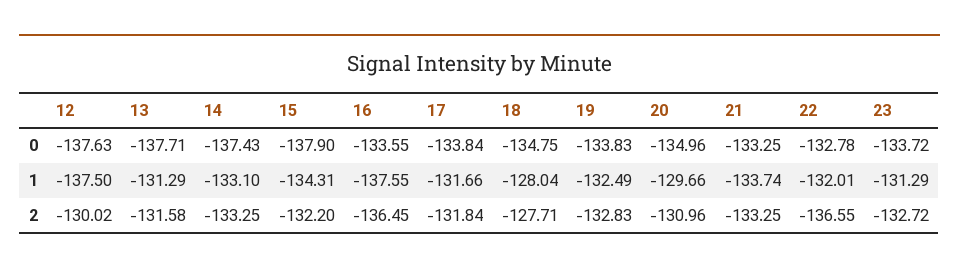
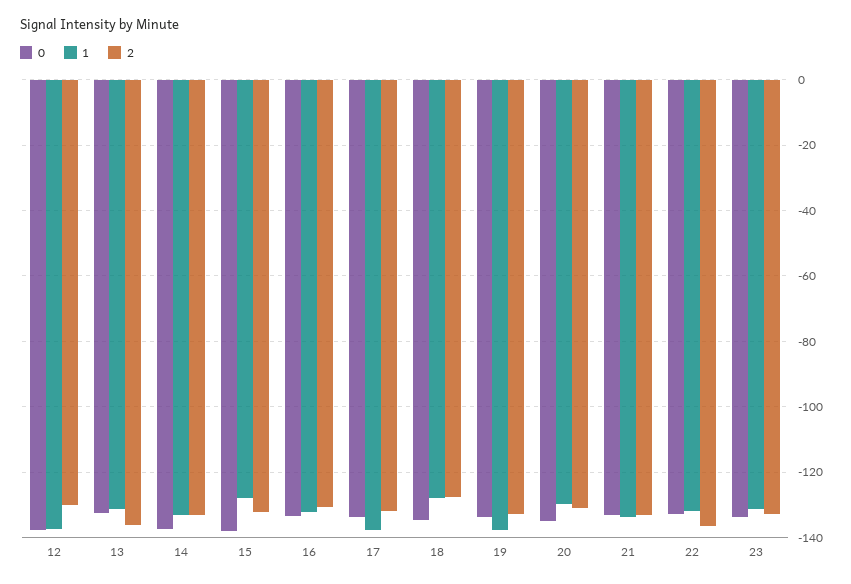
0, 13: -137.71 -> -132
1, 15: -134.31 -> -128
1, 16: -137.55 -> -132
1, 17: -131.66 -> -138
1, 19: -132.49 -> -138
2, 13: -131.58 -> -136
2, 16: -136.45 -> -130

